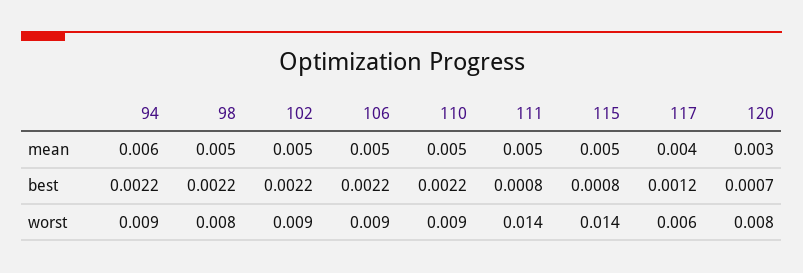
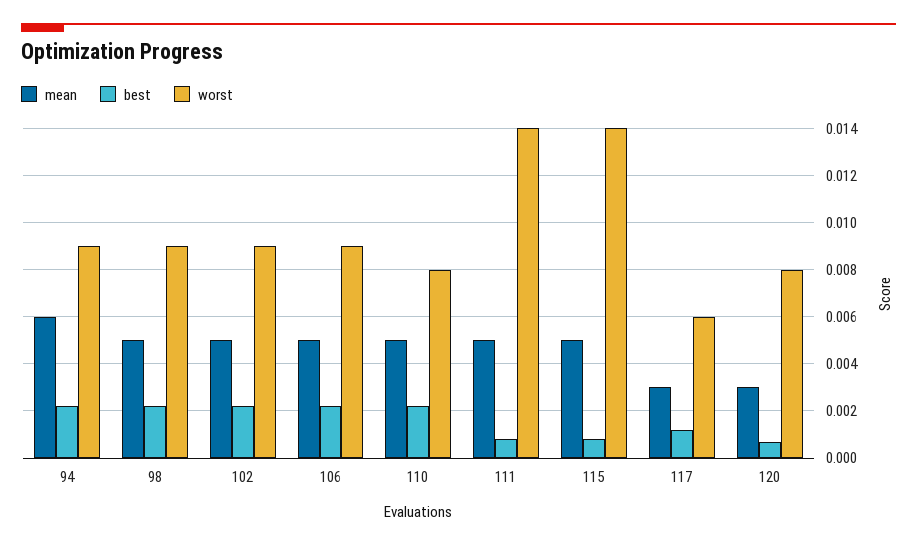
mean, 117: 0.004 -> 0.003
worst, 98: 0.008 -> 0.009
worst, 110: 0.009 -> 0.008

